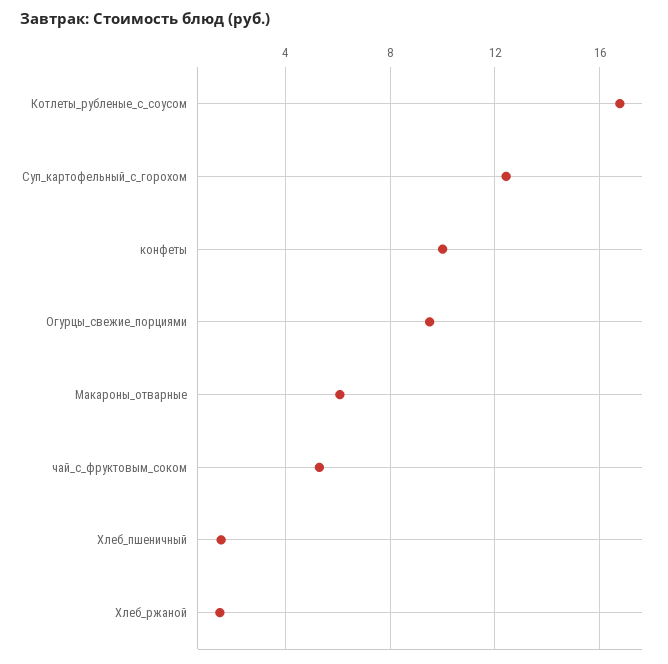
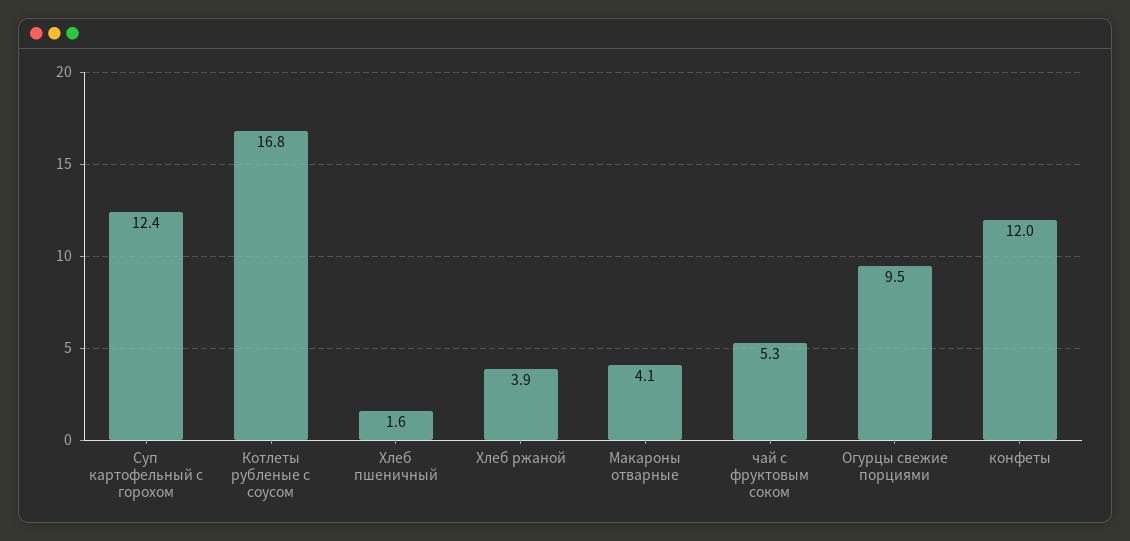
конфеты: 10 -> 12
Макароны_отварные: 6 -> 4.1
Хлеб_ржаной: 1.5 -> 3.9

